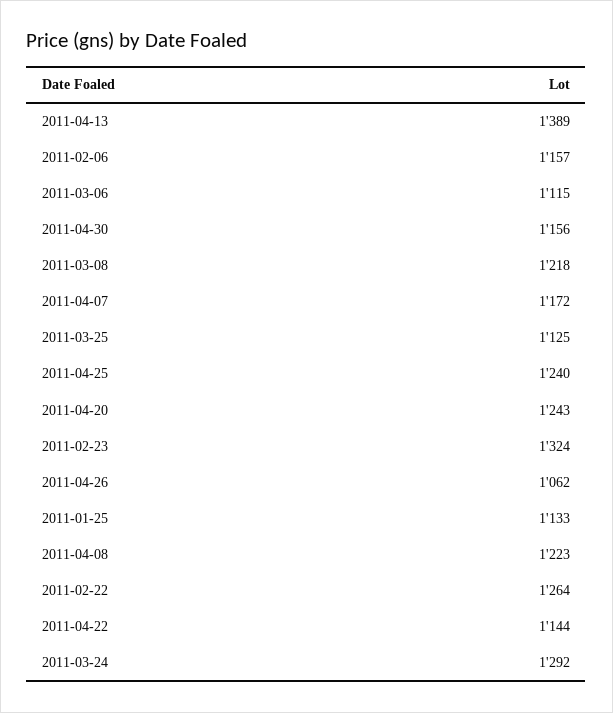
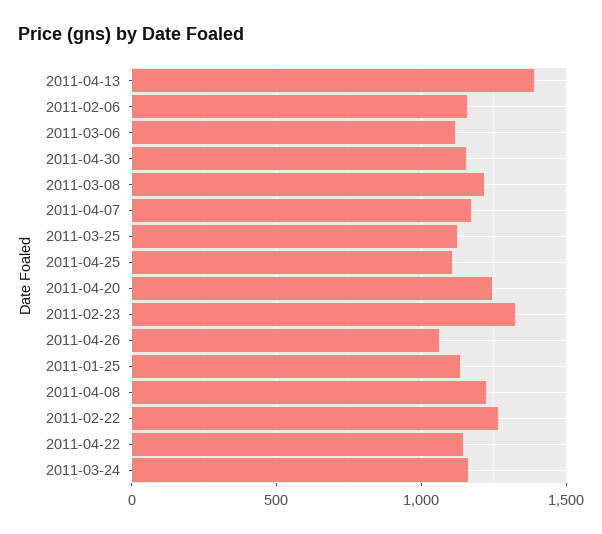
2011-04-25: 1240 -> 1100
2011-03-24: 1292 -> 1150

